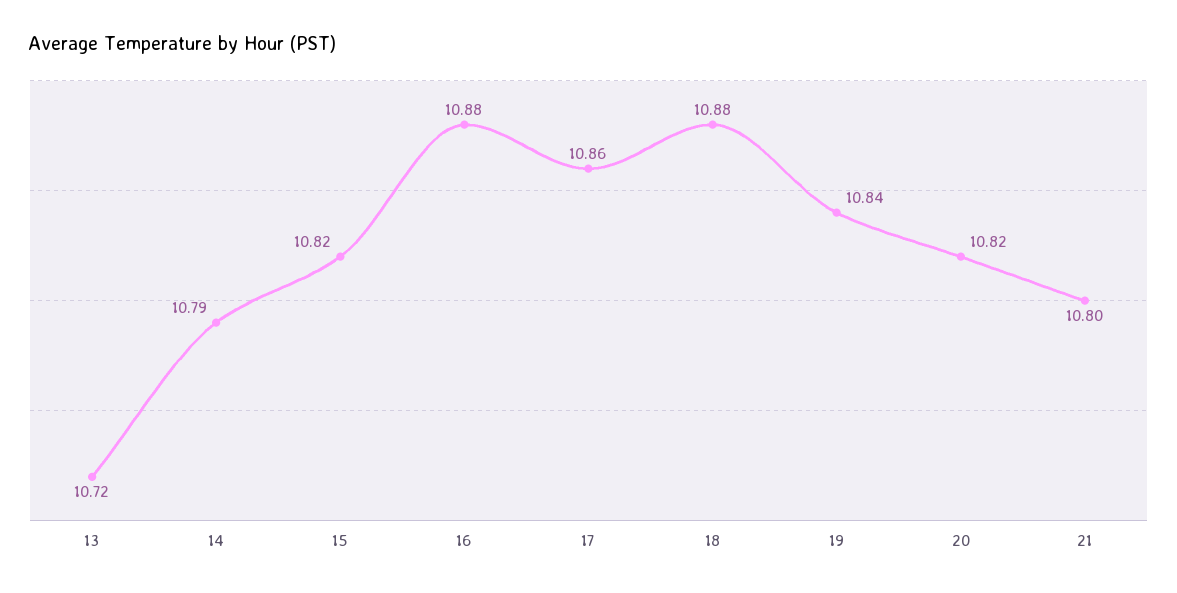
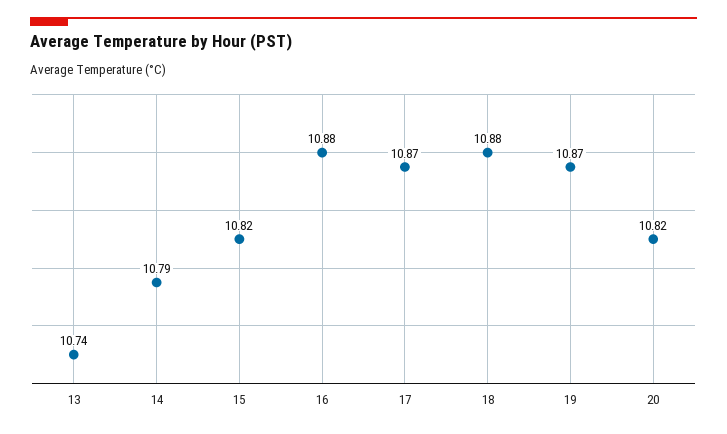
13: 10.72 -> 10.74
17: 10.86 -> 10.87
19: 10.84 -> 10.87
21: 10.8 -> none

